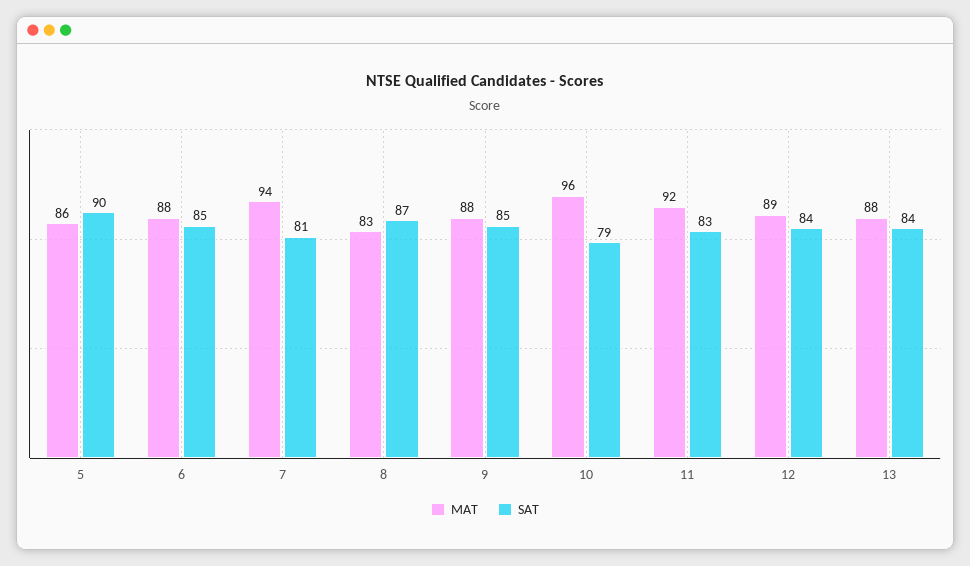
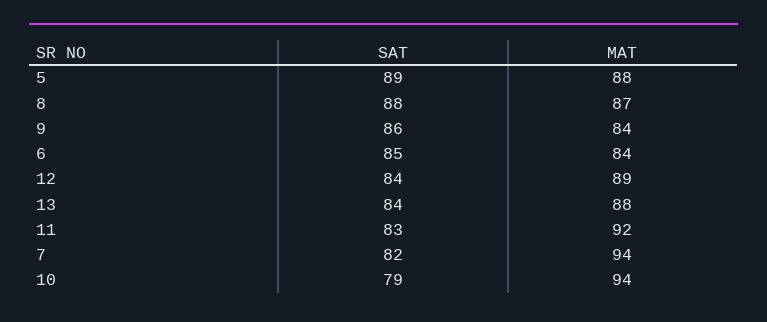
MAT, 5: 86 -> 88
SAT, 5: 90 -> 89
MAT, 6: 88 -> 84
SAT, 7: 81 -> 82
MAT, 8: 83 -> 87
SAT, 8: 87 -> 88
MAT, 9: 88 -> 84
SAT, 9: 85 -> 86
MAT, 10: 96 -> 94

